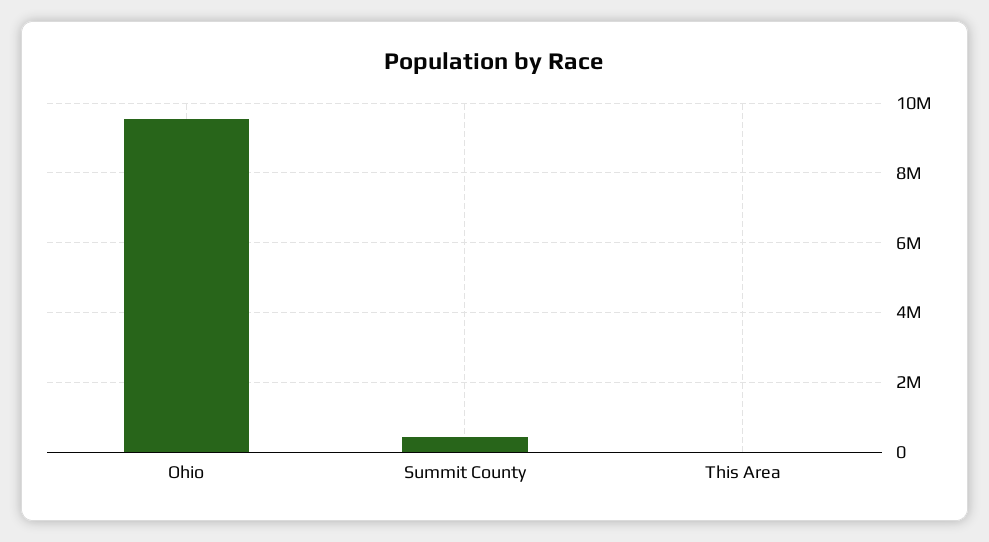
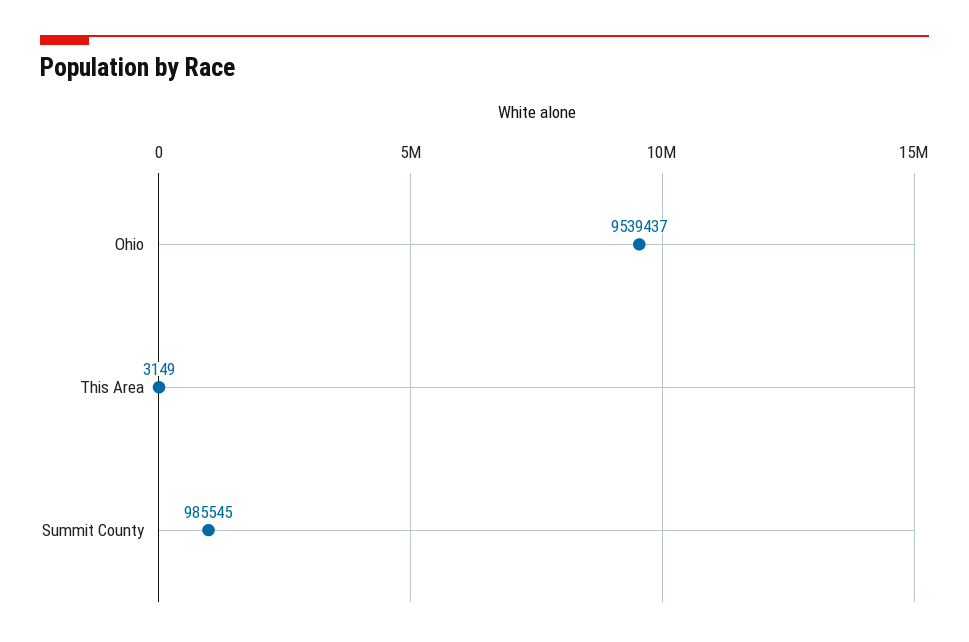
Summit County: 400000 -> 985545

